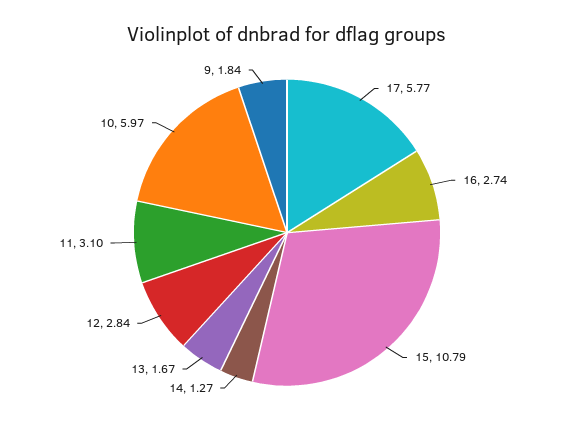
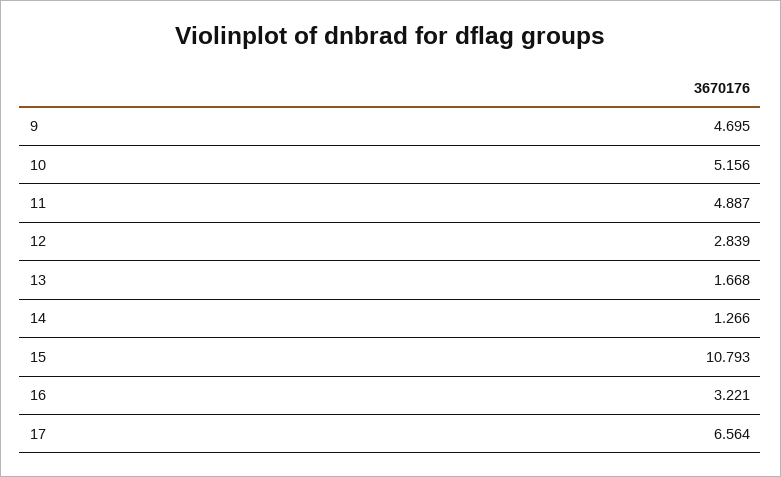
17: 5.77 -> 6.564
16: 2.74 -> 3.221
11: 3.1 -> 4.887
10: 5.97 -> 5.156
9: 1.84 -> 4.695

